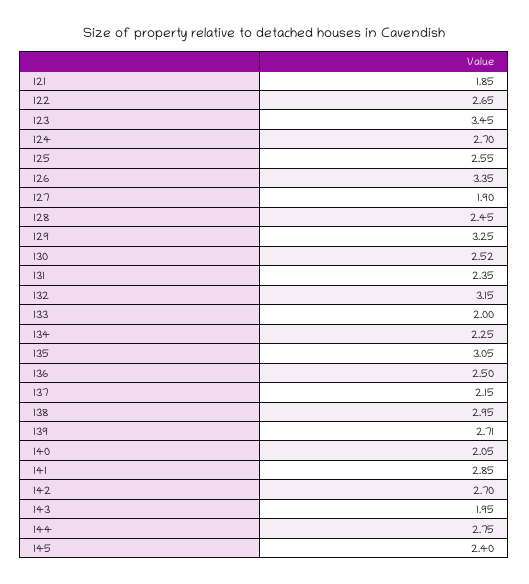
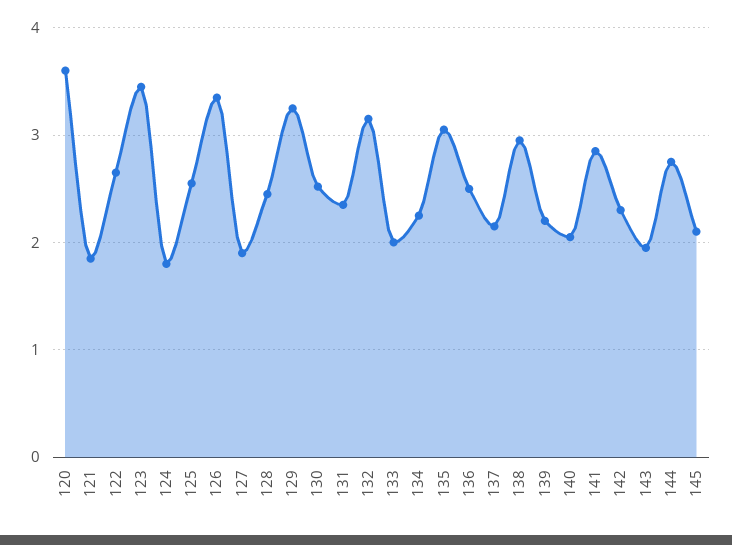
124: 2.7 -> 1.8
139: 2.71 -> 2.2
142: 2.7 -> 2.3
145: 2.4 -> 2.1
120: none -> 3.6

